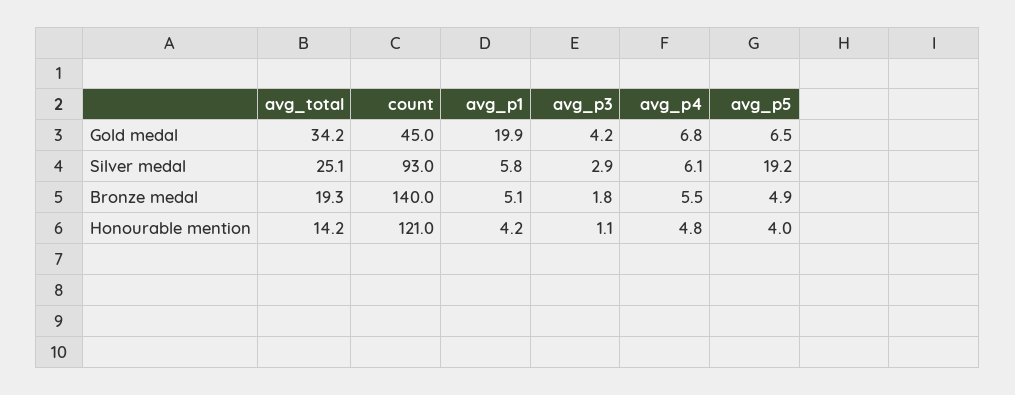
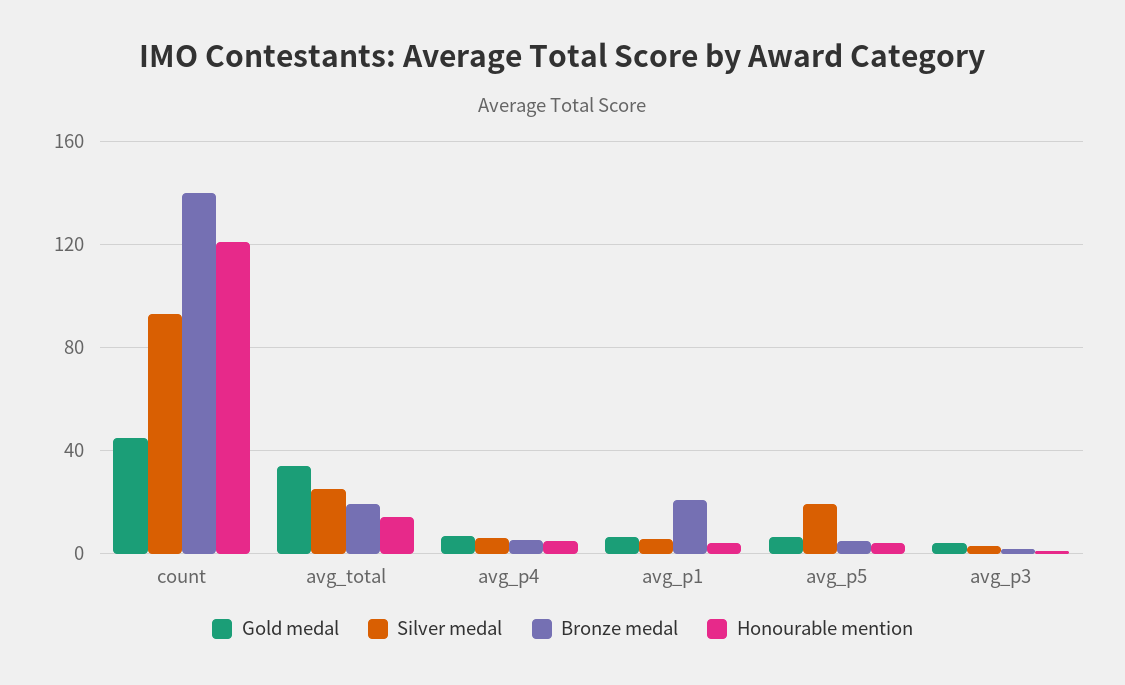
Gold medal, avg_p1: 19.9 -> 5
Bronze medal, avg_p1: 5.1 -> 20

